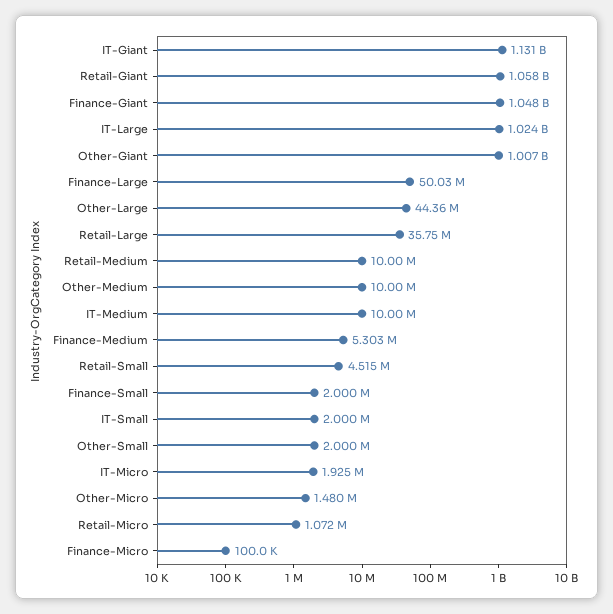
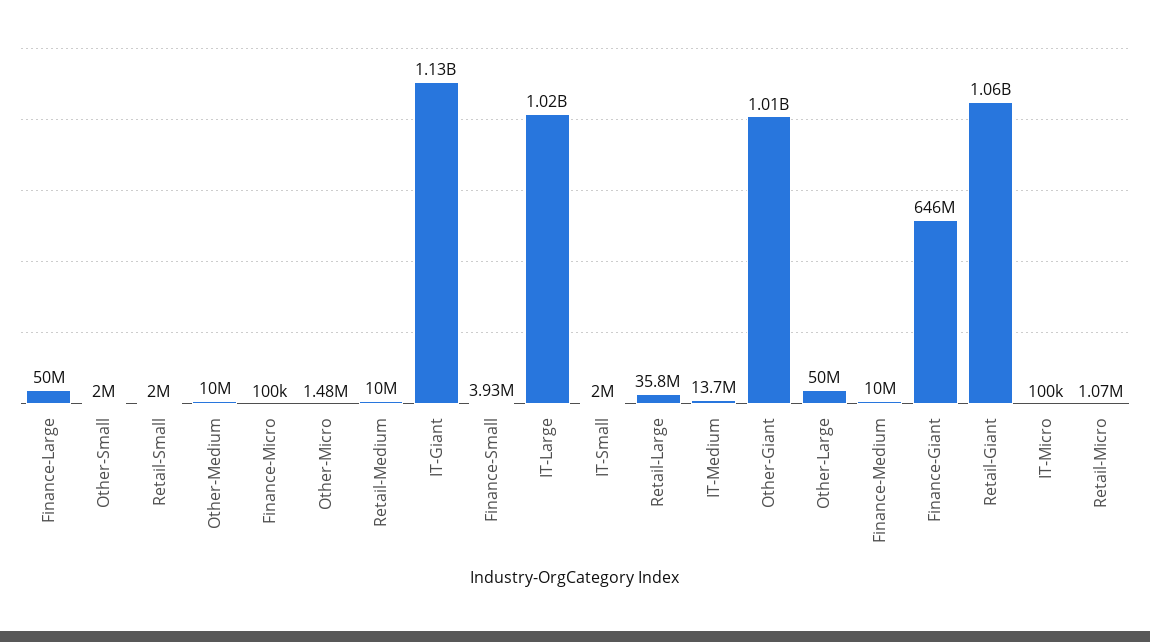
Finance-Giant: 1048000000 -> 646000000
Other-Large: 44360000 -> 50000000
IT-Medium: 10000000 -> 13700000
Finance-Medium: 5303000 -> 10000000
Retail-Small: 4515000 -> 2000000
Finance-Small: 2000000 -> 3930000
IT-Micro: 1925000 -> 100000

